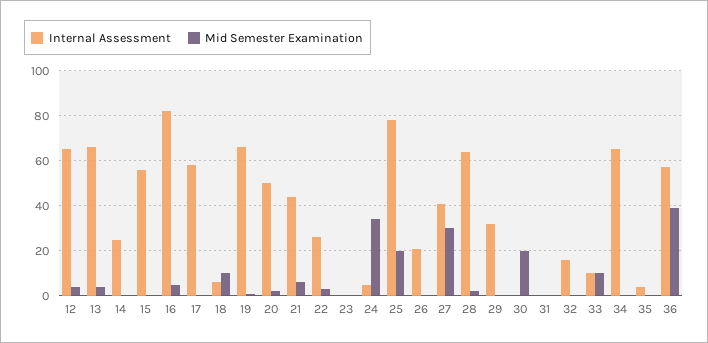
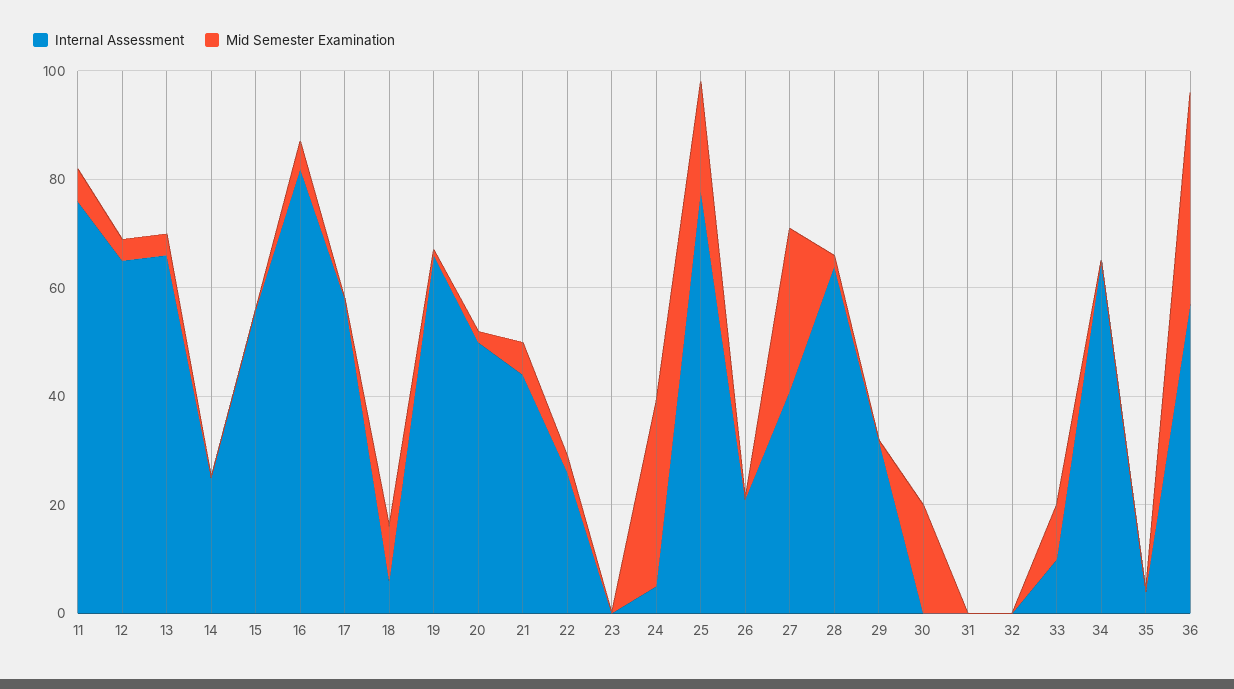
Internal Assessment, 32: 15 -> 0
Internal Assessment, 11: none -> 75
Mid Semester Examination, 11: none -> 5

